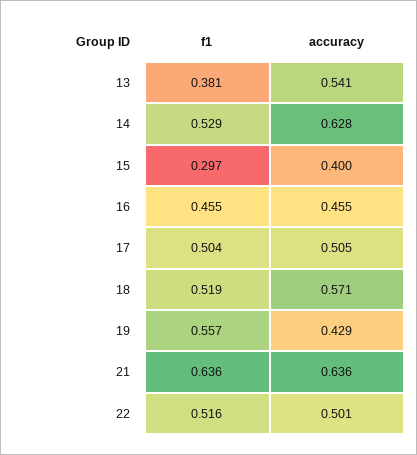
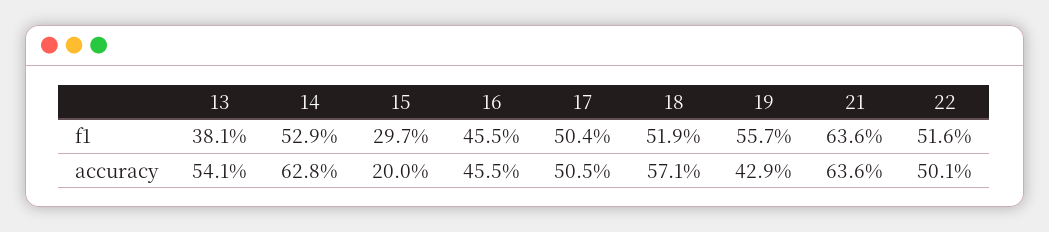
accuracy, 15: 0.4 -> 0.2

